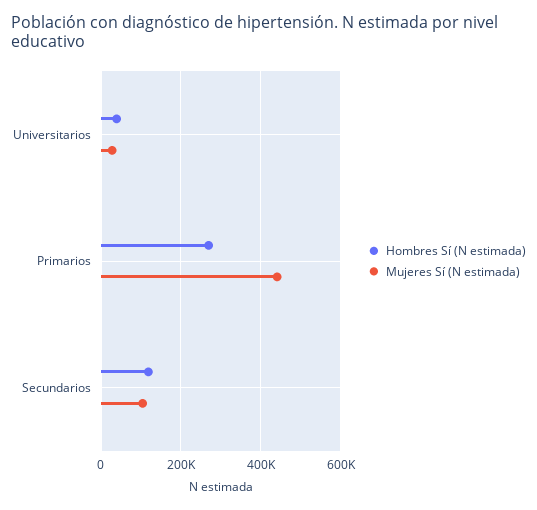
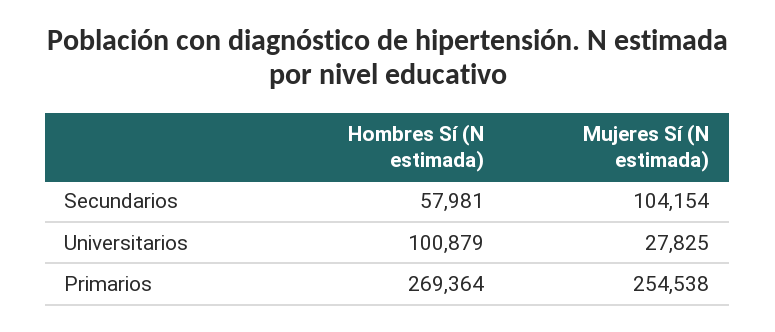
Hombres Sí (N estimada), Universitarios: 40000 -> 100879
Mujeres Sí (N estimada), Primarios: 440000 -> 254538
Hombres Sí (N estimada), Secundarios: 120000 -> 57981

